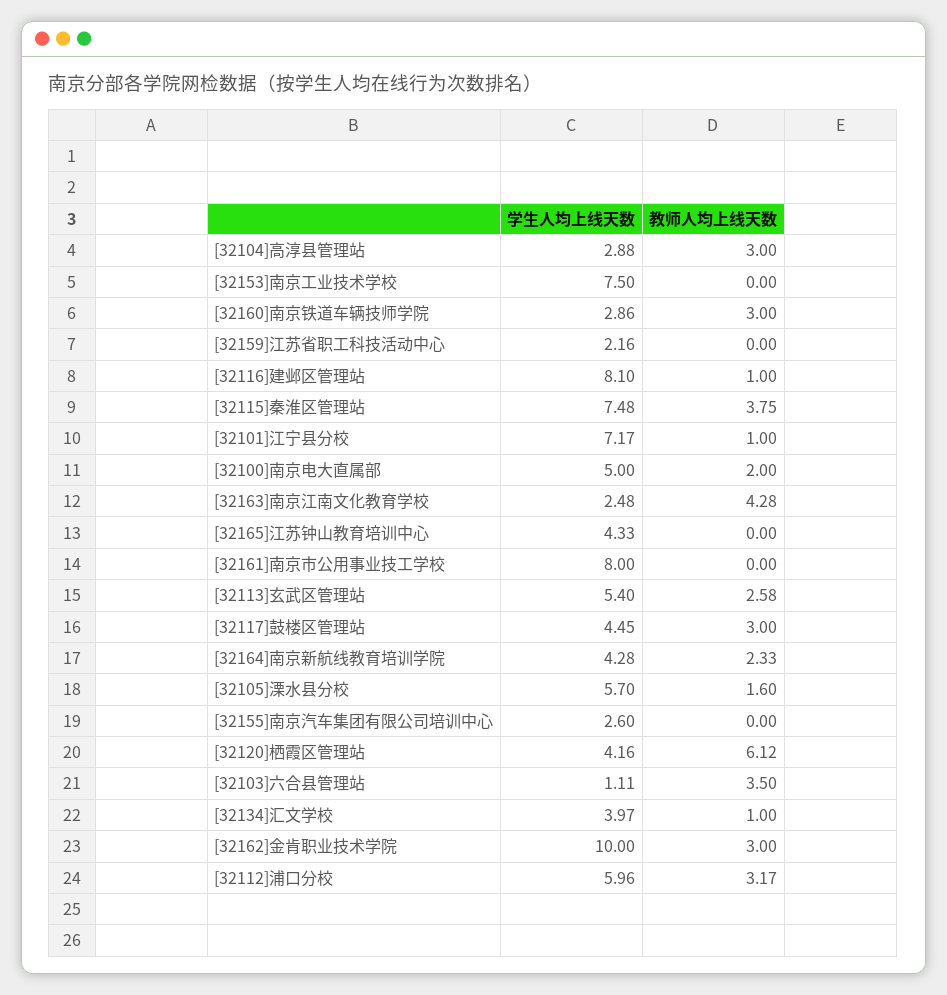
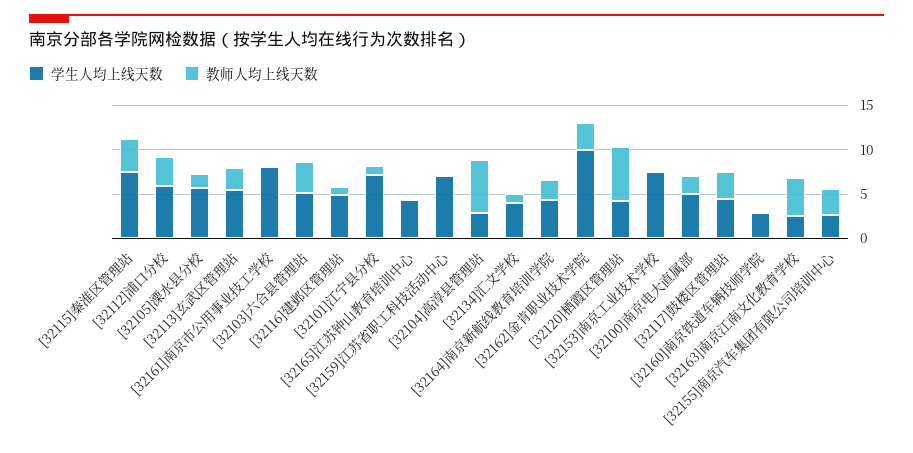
教师人均上线天数, [32104]高淳县管理站: 3 -> 6
教师人均上线天数, [32160]南京铁道车辆技师学院: 3 -> 0
学生人均上线天数, [32159]江苏省职工科技活动中心: 2.16 -> 7
学生人均上线天数, [32116]建邺区管理站: 8.1 -> 5
教师人均上线天数, [32155]南京汽车集团有限公司培训中心: 0 -> 3
学生人均上线天数, [32103]六合县管理站: 1.11 -> 5

